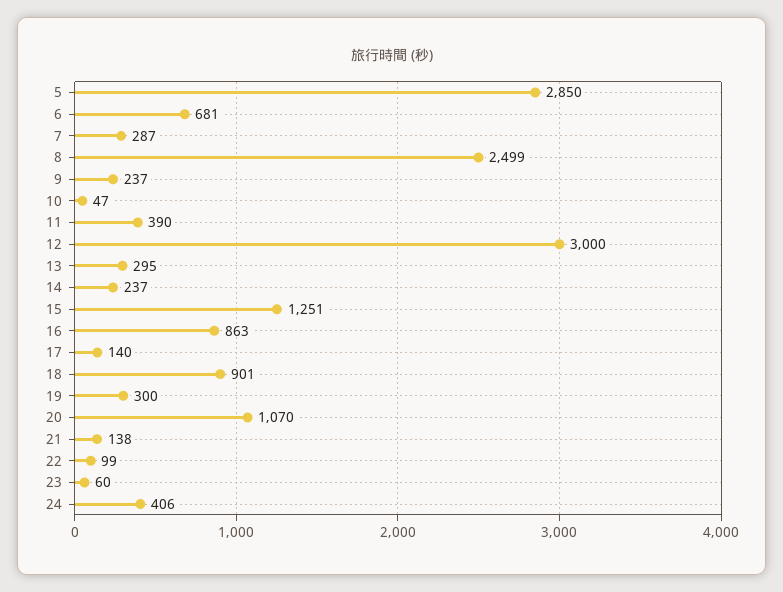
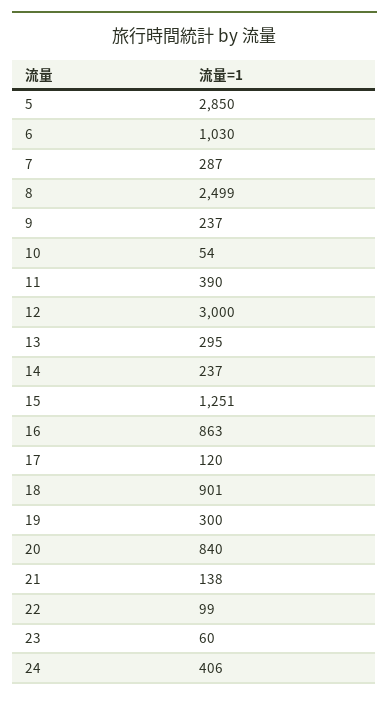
6: 681 -> 1030
10: 47 -> 54
17: 140 -> 120
20: 1070 -> 840

